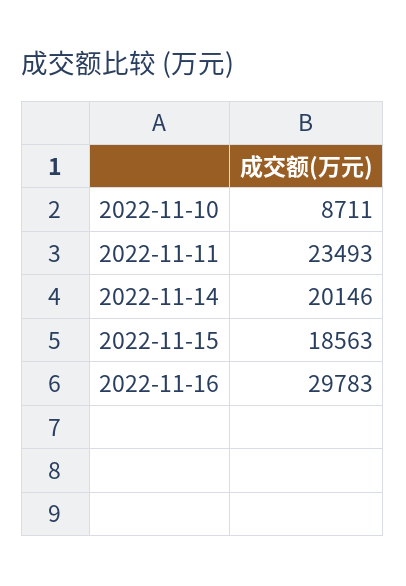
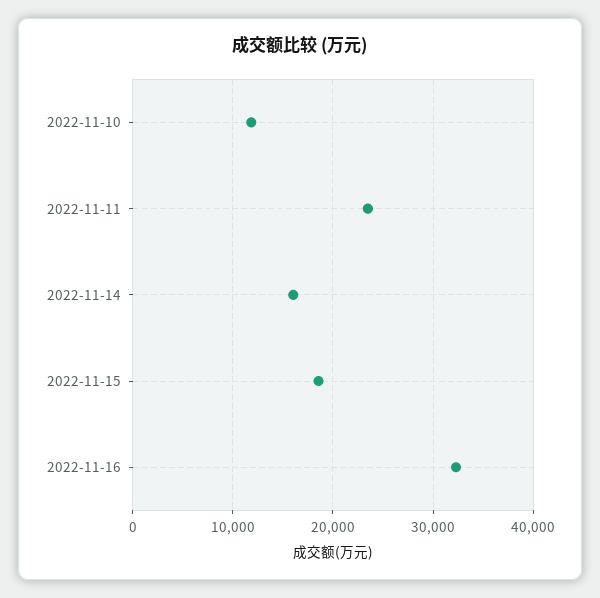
2022-11-10: 8711 -> 12000
2022-11-14: 20146 -> 16000
2022-11-16: 29783 -> 32000

